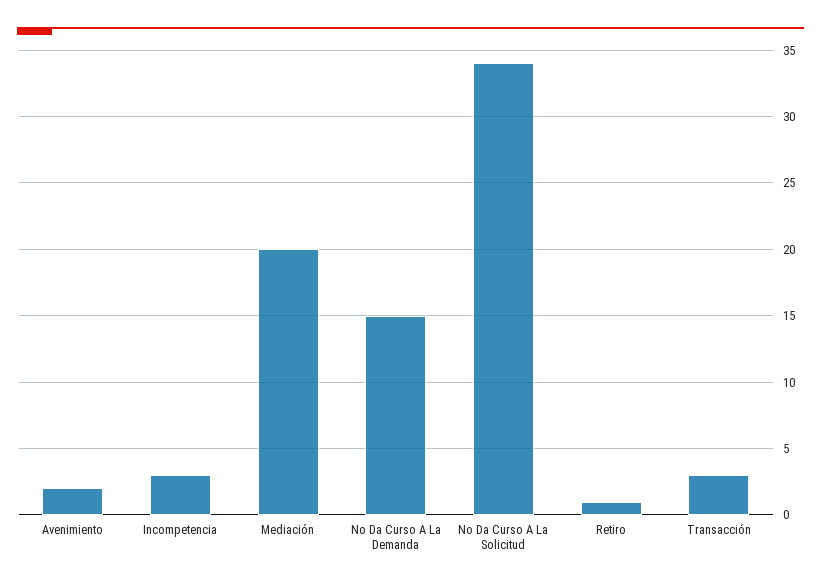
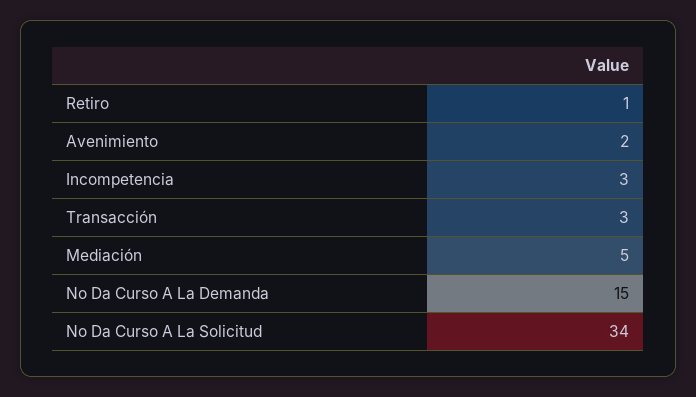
Mediación: 20 -> 5

